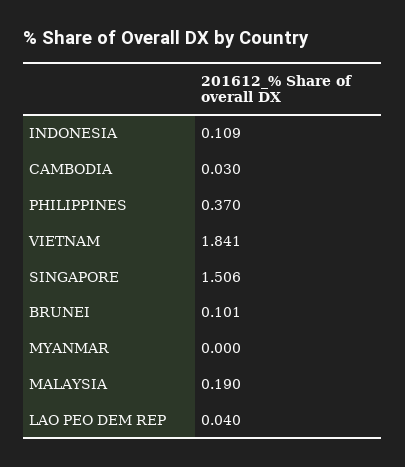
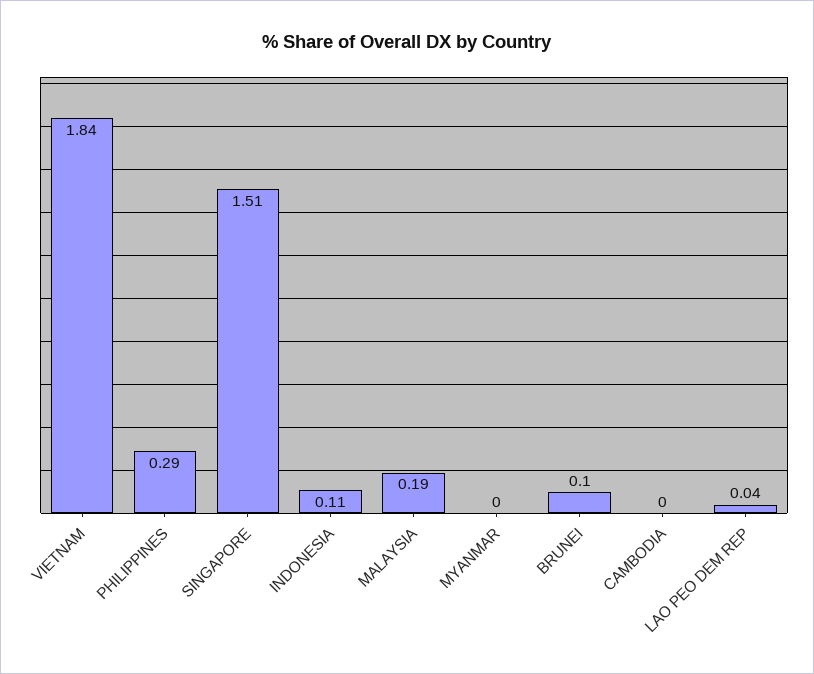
CAMBODIA: 0.03 -> 0
PHILIPPINES: 0.37 -> 0.29

